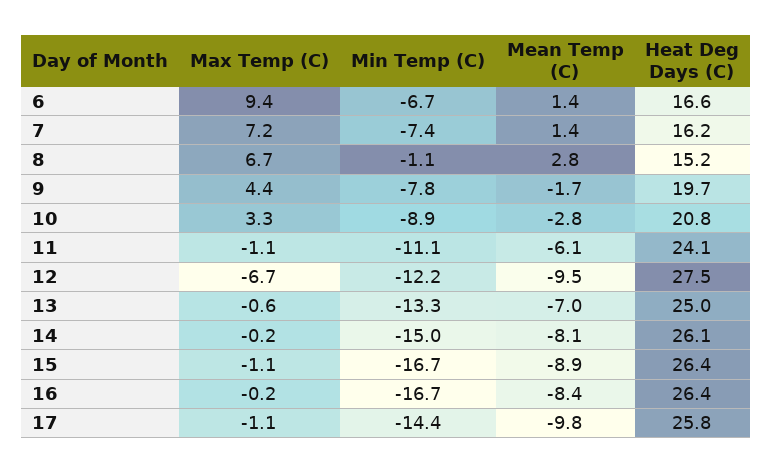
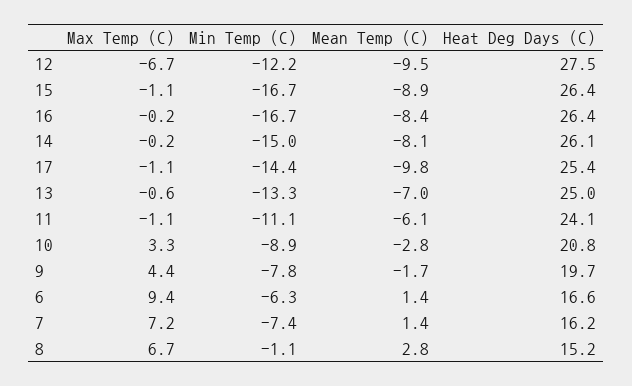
Min Temp (C), 6: -6.7 -> -6.3
Heat Deg Days (C), 17: 25.8 -> 25.4

